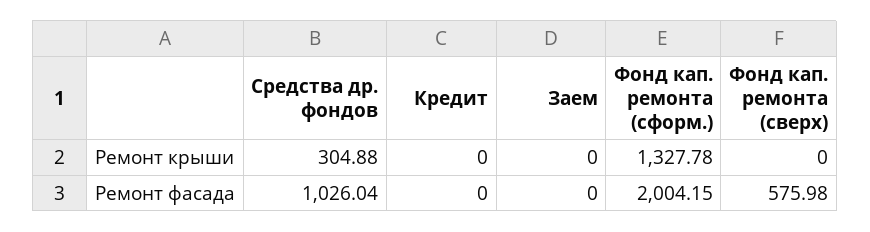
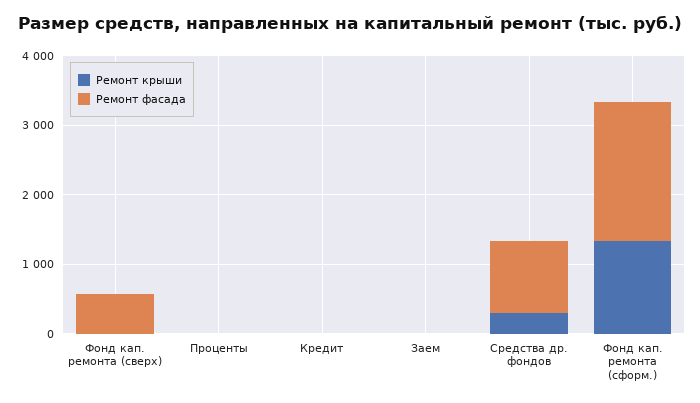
Ремонт крыши, Проценты: none -> 0
Ремонт фасада, Проценты: none -> 0

